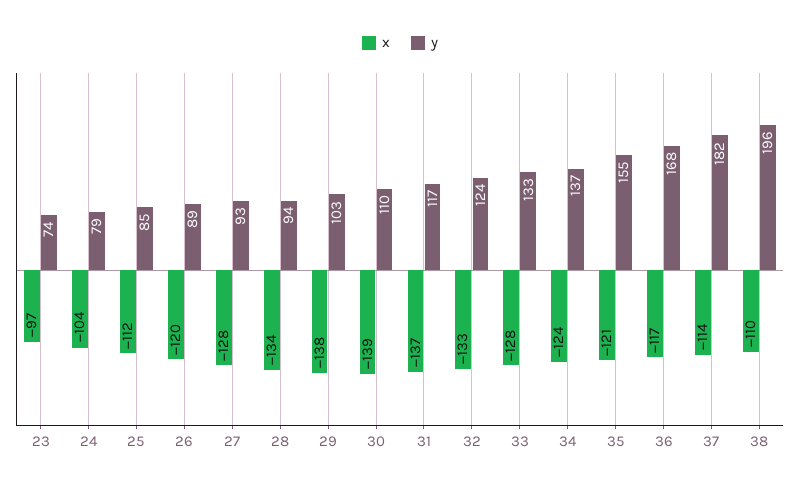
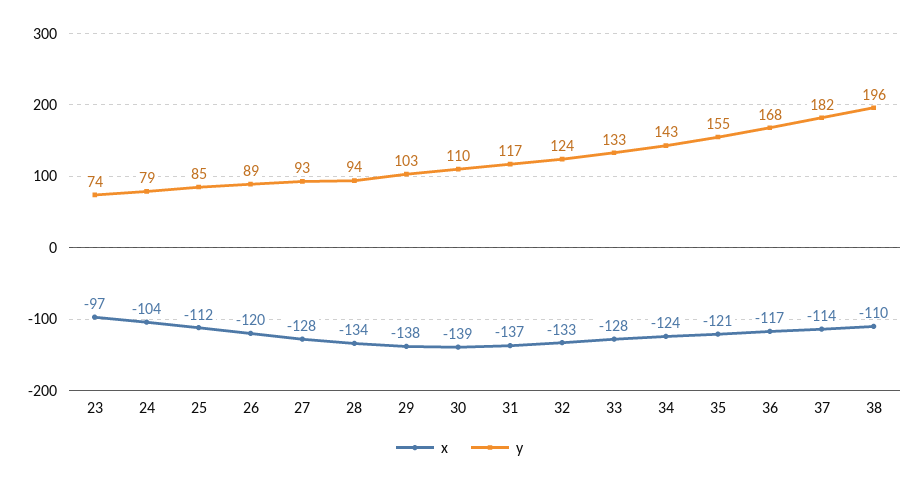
y, 34: 137 -> 143

